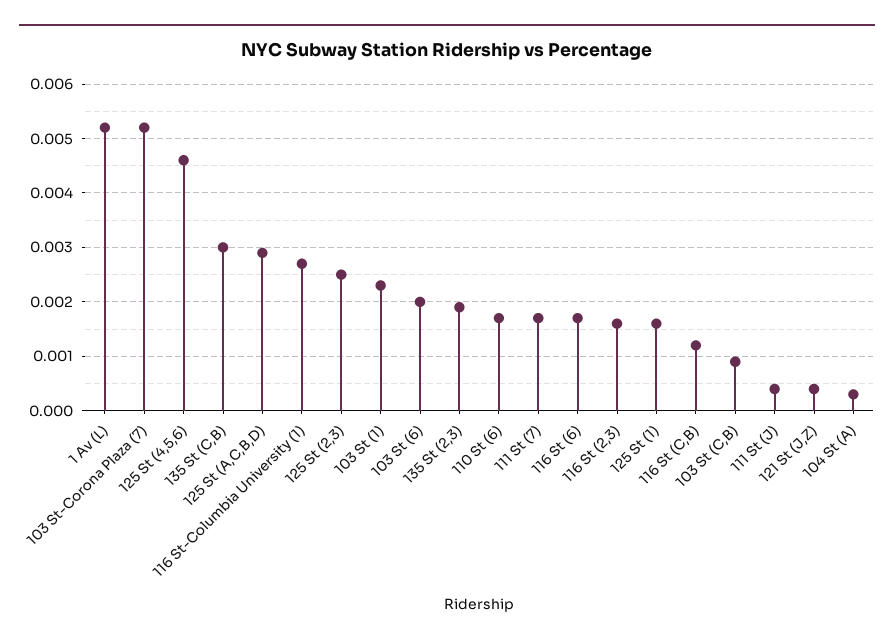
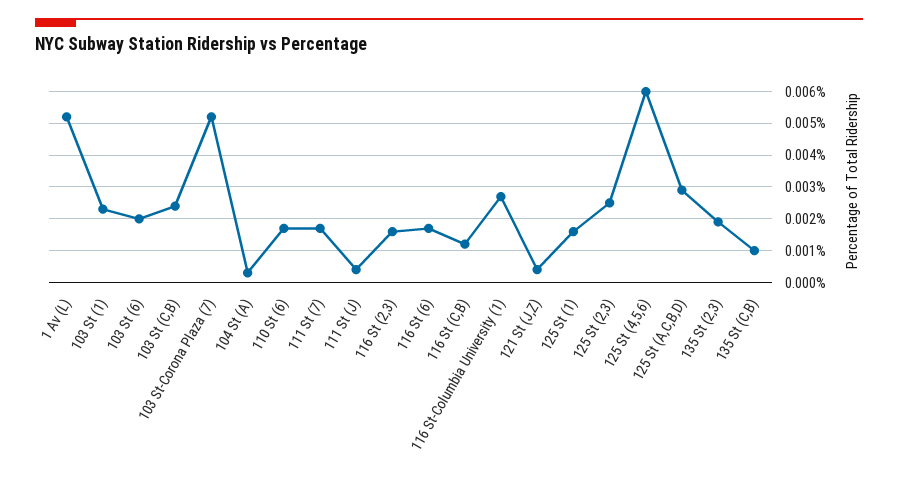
125 St (4,5,6): 0.0045 -> 0.006
135 St (C,B): 0.003 -> 0.001
103 St (C,B): 0.001 -> 0.0025

